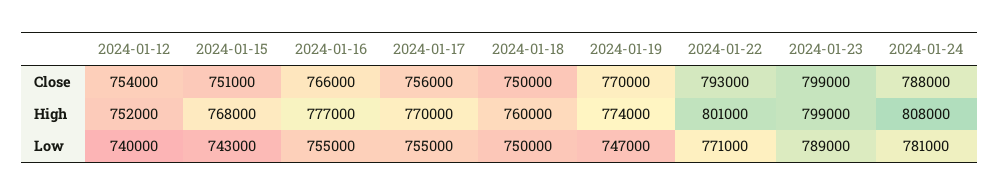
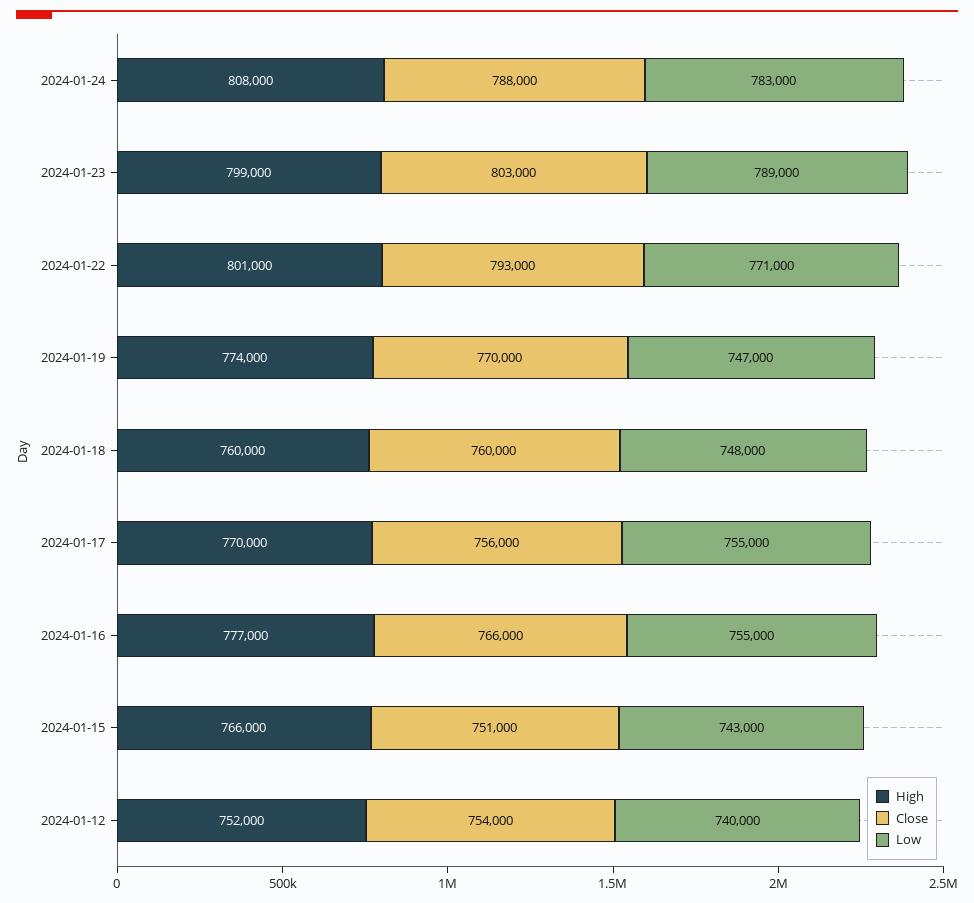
Close, 2024-01-18: 750000 -> 760000
Close, 2024-01-23: 799000 -> 803000
High, 2024-01-15: 768000 -> 766000
Low, 2024-01-18: 750000 -> 748000
Low, 2024-01-24: 781000 -> 783000

